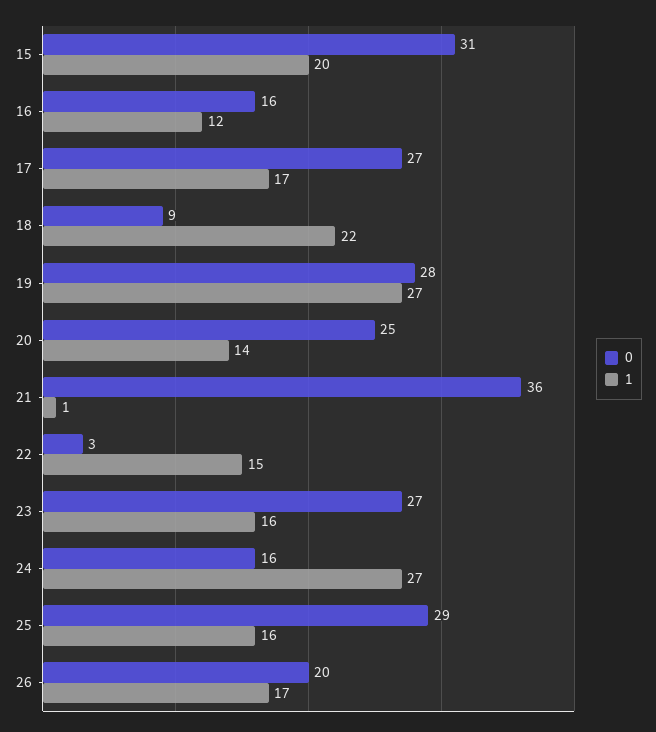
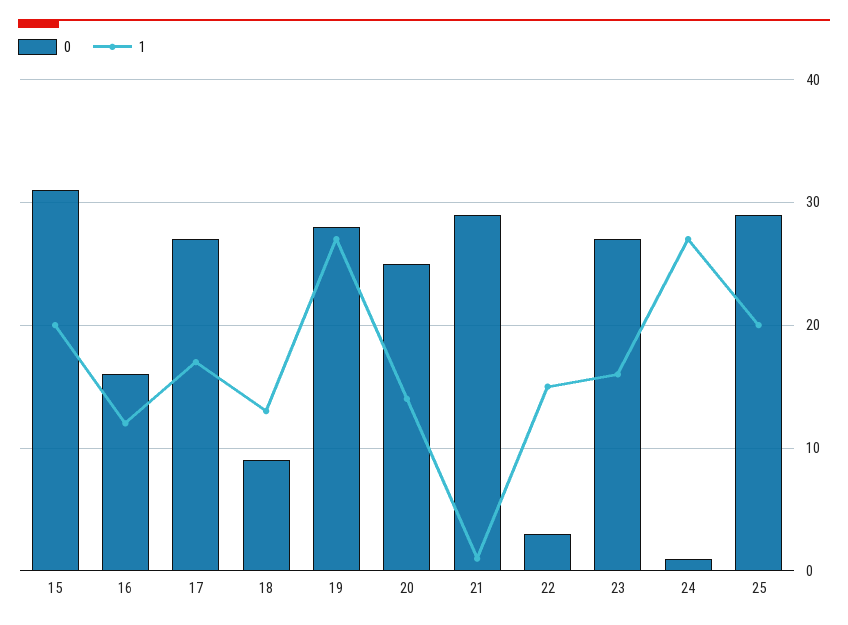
1, 18: 22 -> 13
0, 21: 36 -> 29
0, 24: 16 -> 1
1, 25: 16 -> 20
0, 26: 20 -> none
1, 26: 17 -> none

